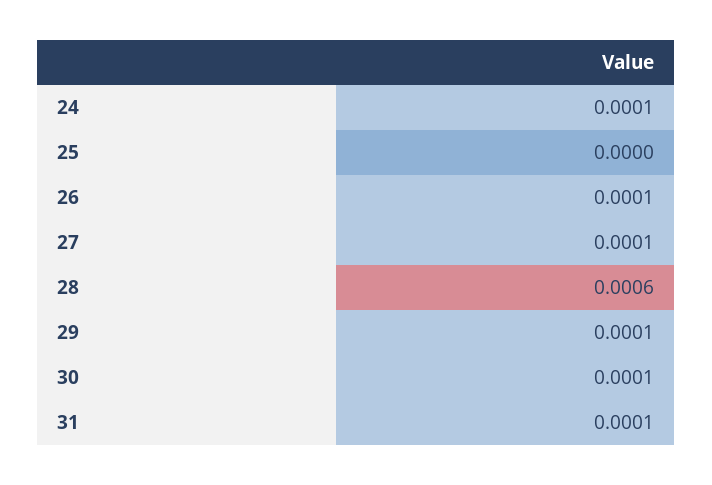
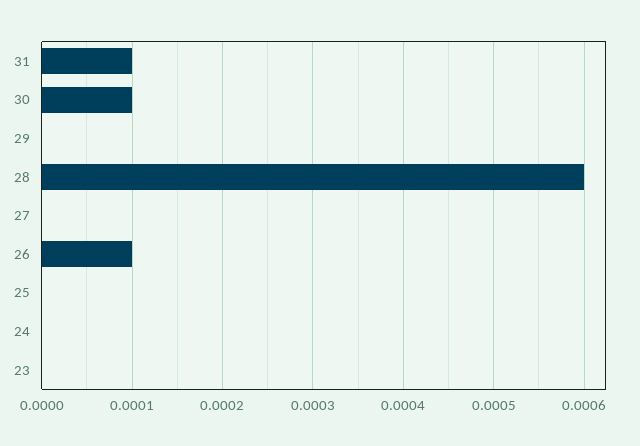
24: 0.0001 -> 0
27: 0.0001 -> 0
29: 0.0001 -> 0
23: none -> 0

